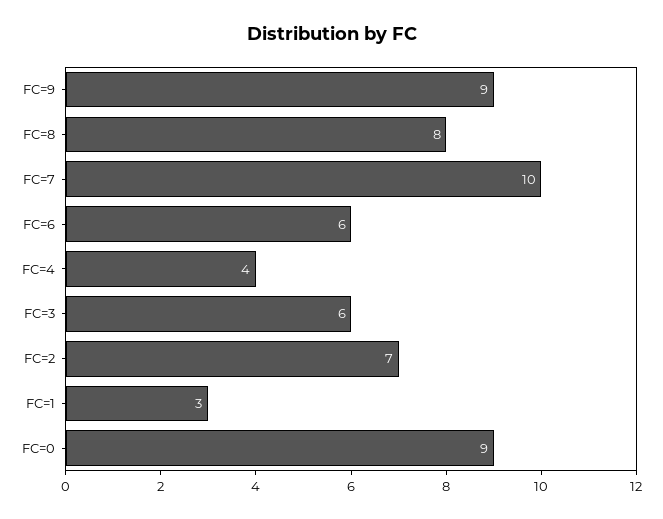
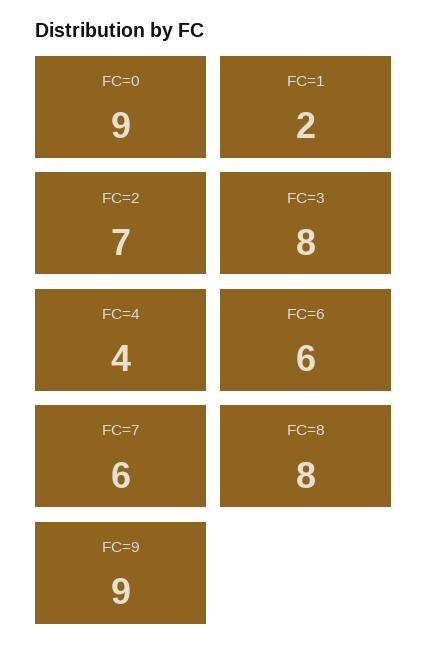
FC=7: 10 -> 6
FC=3: 6 -> 8
FC=1: 3 -> 2

